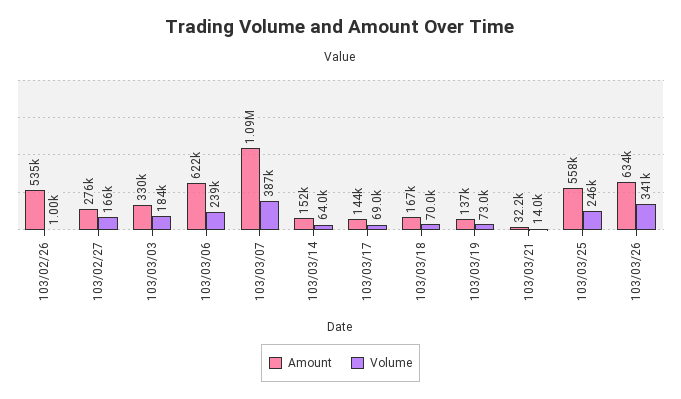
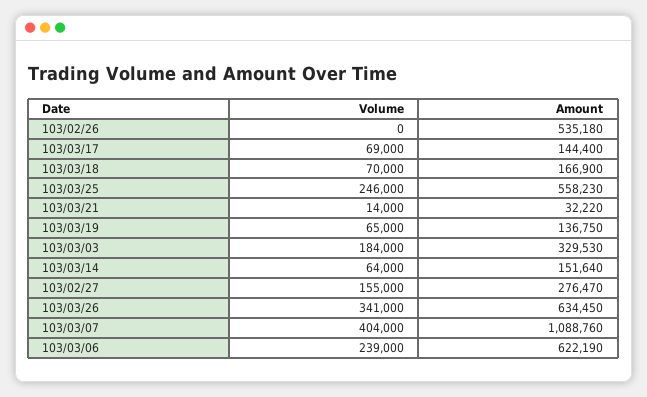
Volume, 103/02/26: 1000 -> 0
Volume, 103/02/27: 166000 -> 155000
Volume, 103/03/07: 387000 -> 404000
Volume, 103/03/19: 73000 -> 65000

